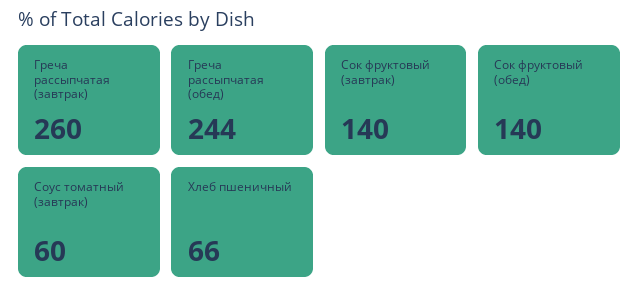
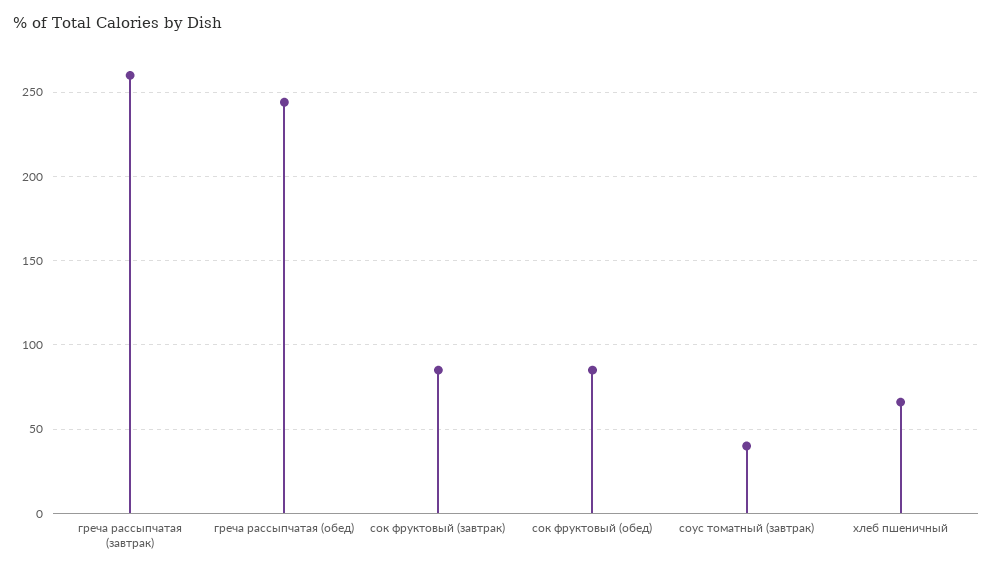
Сок фруктовый (завтрак): 140 -> 85
Сок фруктовый (обед): 140 -> 85
Соус томатный (завтрак): 60 -> 40

